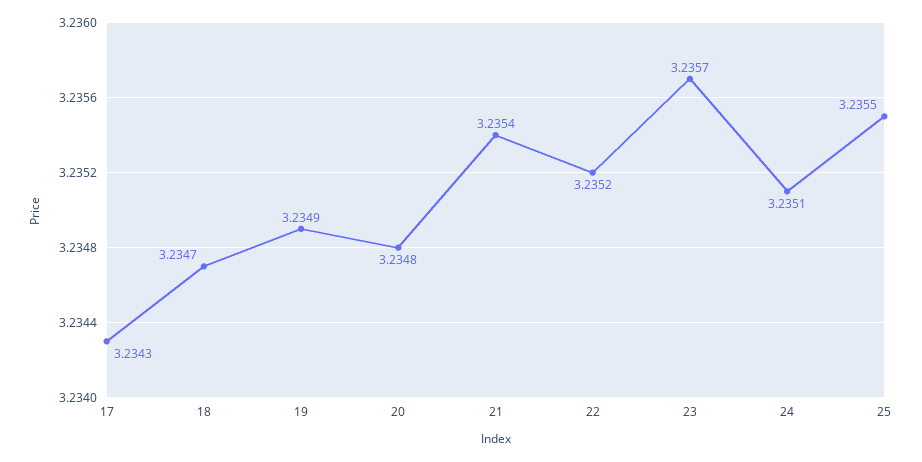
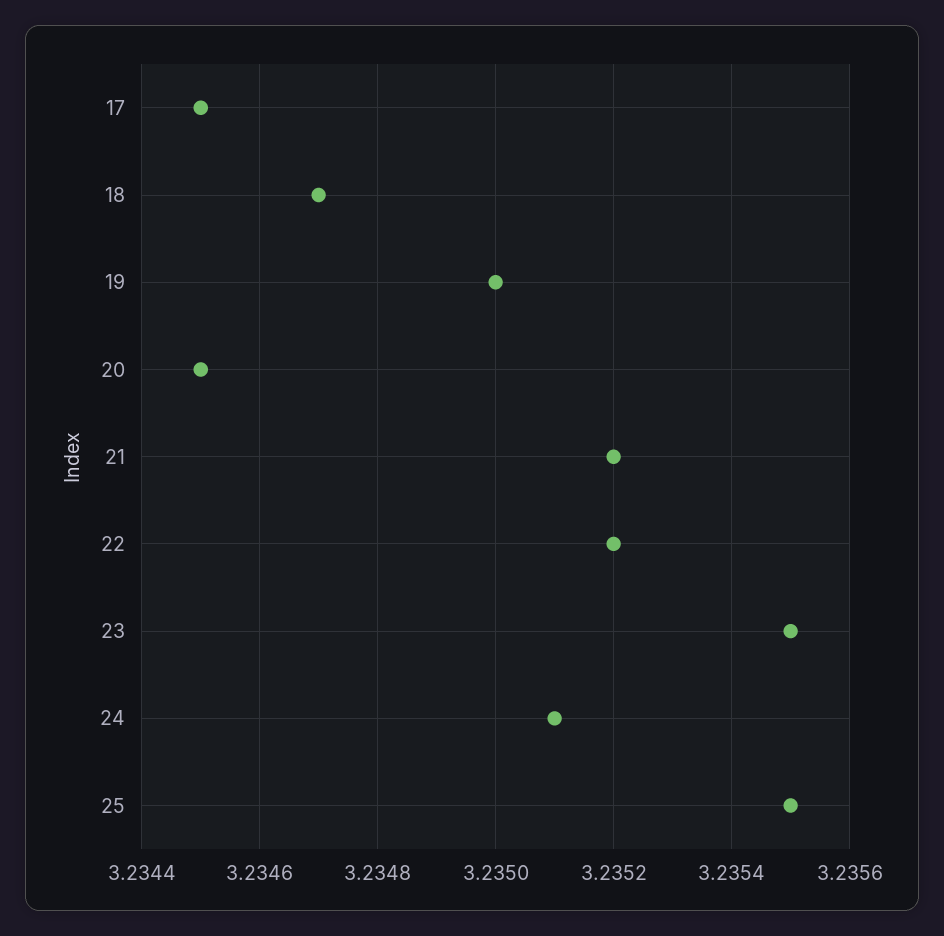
17: 3.2343 -> 3.2345
19: 3.2349 -> 3.235
20: 3.2348 -> 3.2345
21: 3.2354 -> 3.2352
23: 3.2357 -> 3.2355

